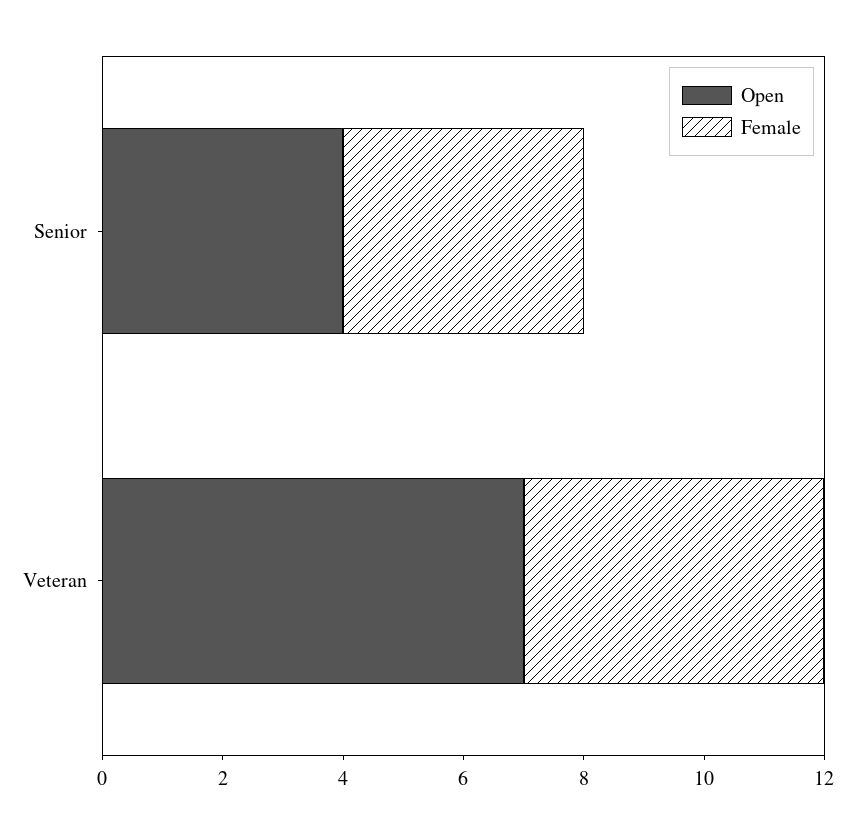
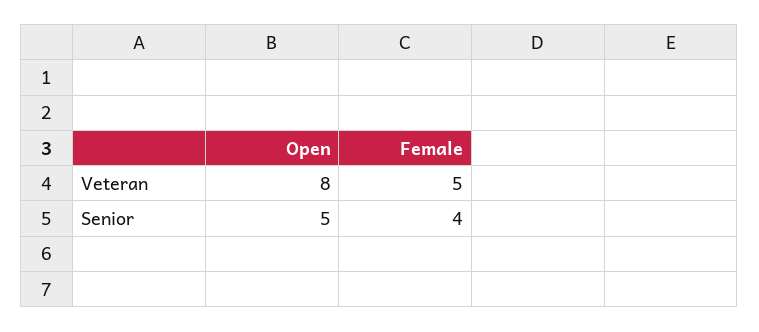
Open, Senior: 4 -> 5
Open, Veteran: 7 -> 8

